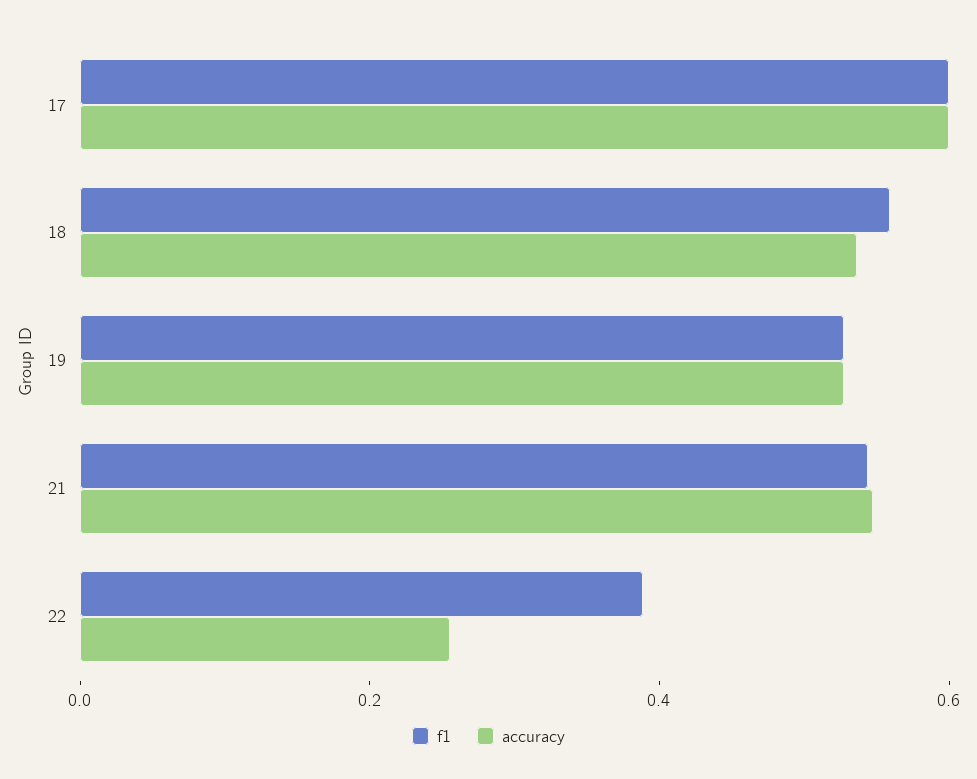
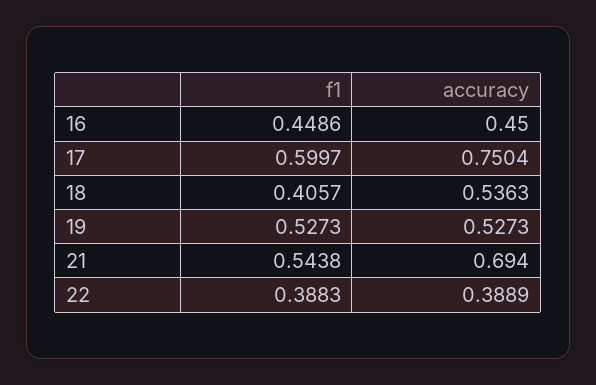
accuracy, 17: 0.6 -> 0.7504
f1, 18: 0.55 -> 0.4057
accuracy, 21: 0.55 -> 0.694
accuracy, 22: 0.25 -> 0.3889
f1, 16: none -> 0.4486
accuracy, 16: none -> 0.45

